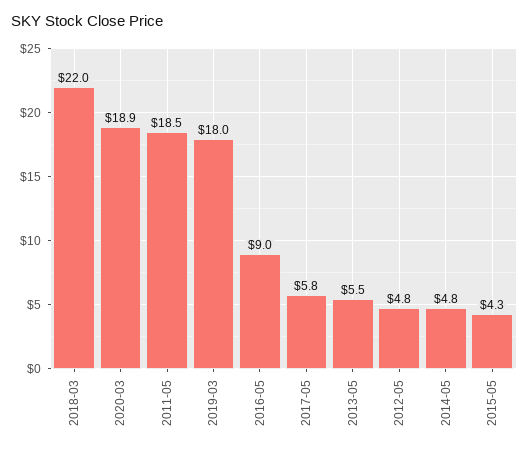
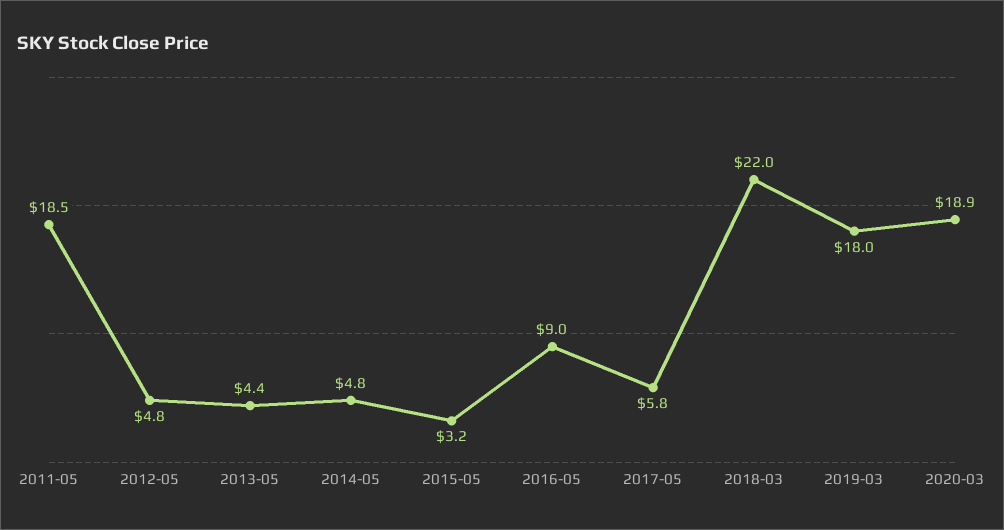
2013-05: 5.5 -> 4.4
2015-05: 4.3 -> 3.2

